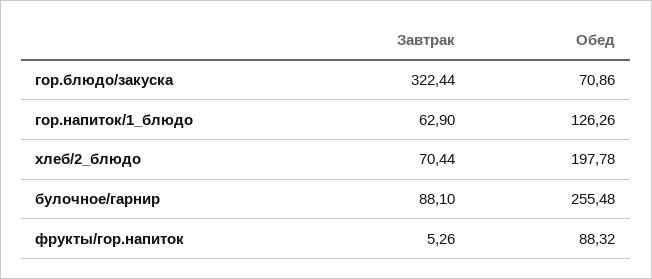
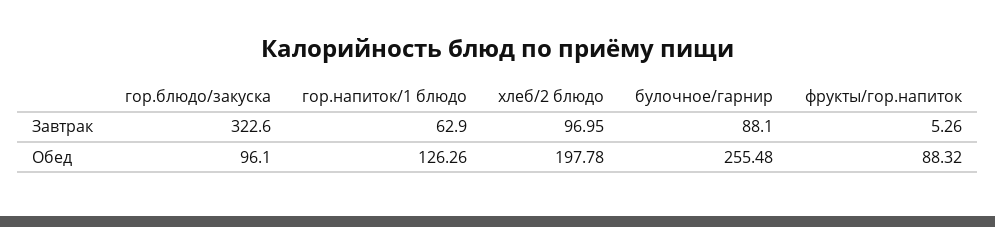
Завтрак, гор.блюдо/закуска: 322.44 -> 322.6
Обед, гор.блюдо/закуска: 70.86 -> 96.1
Завтрак, хлеб/2_блюдо: 70.44 -> 96.95

